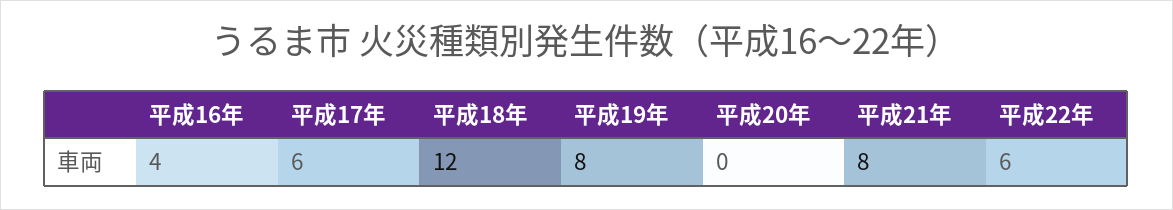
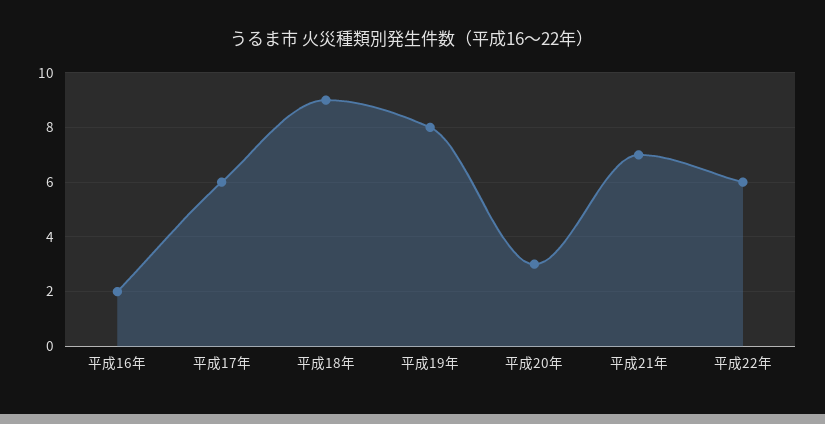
平成16年: 4 -> 2
平成18年: 12 -> 9
平成20年: 0 -> 3
平成21年: 8 -> 7

